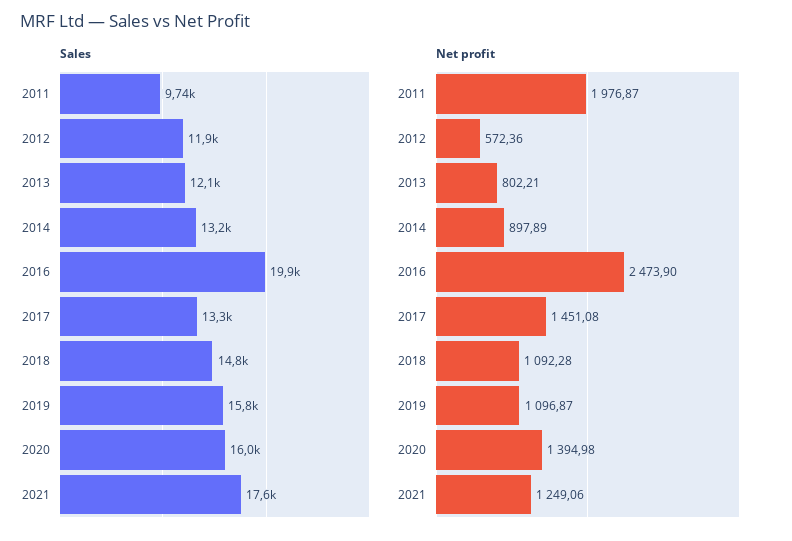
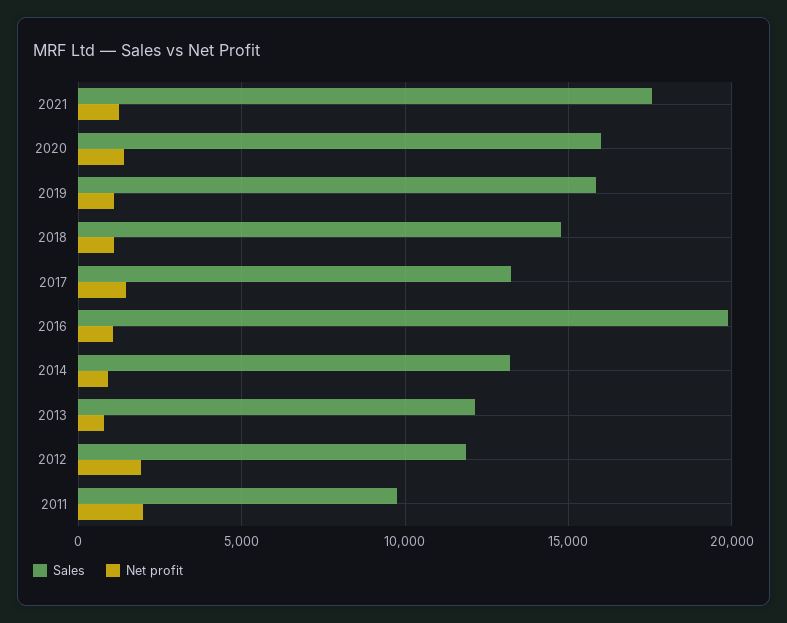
Net profit, 2012: 572.36 -> 2000
Net profit, 2016: 2473.9 -> 1000

